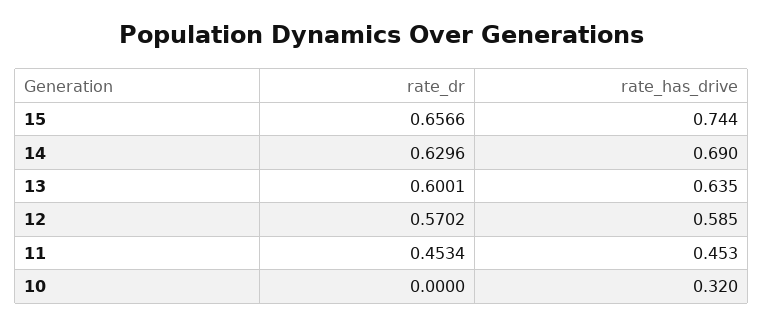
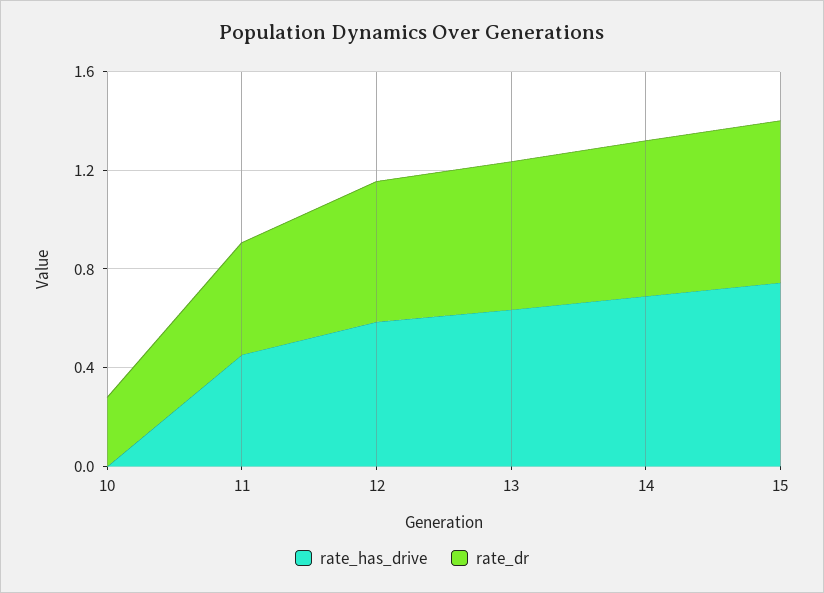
rate_dr, 10: 0 -> 0.3
rate_has_drive, 10: 0.32 -> 0

